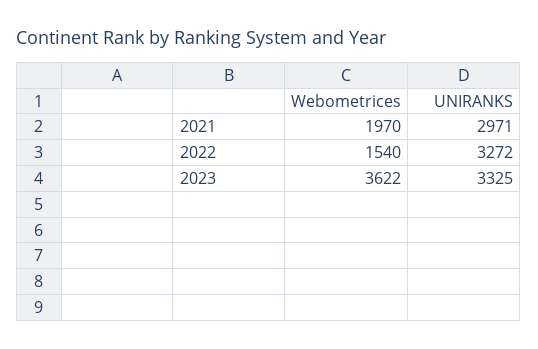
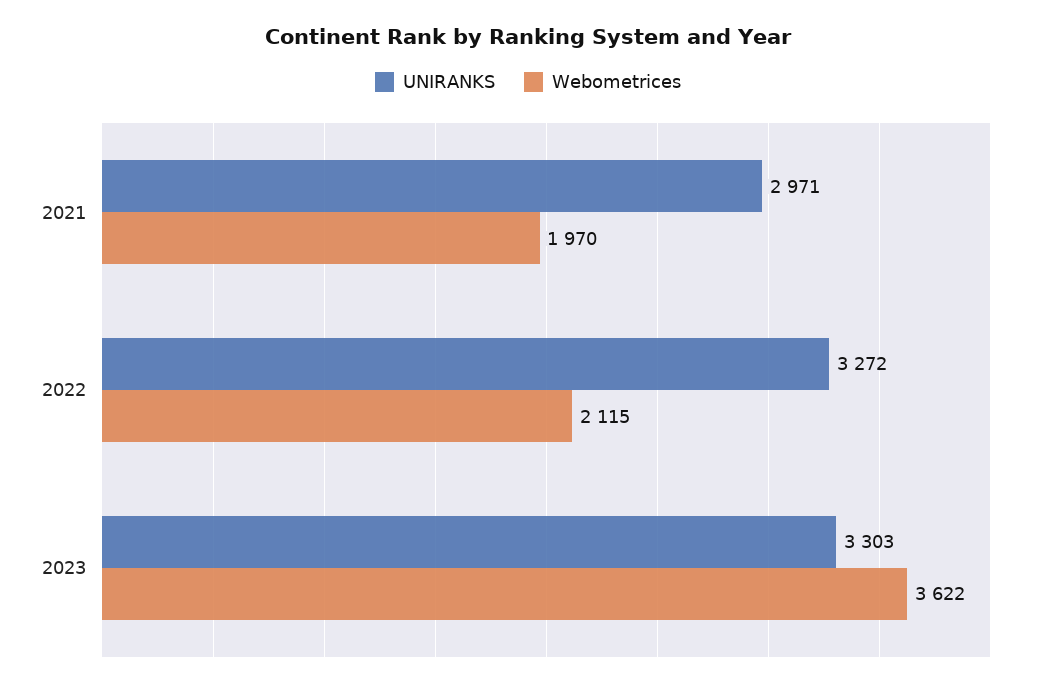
Webometrices, 2022: 1540 -> 2115
UNIRANKS, 2023: 3325 -> 3303

